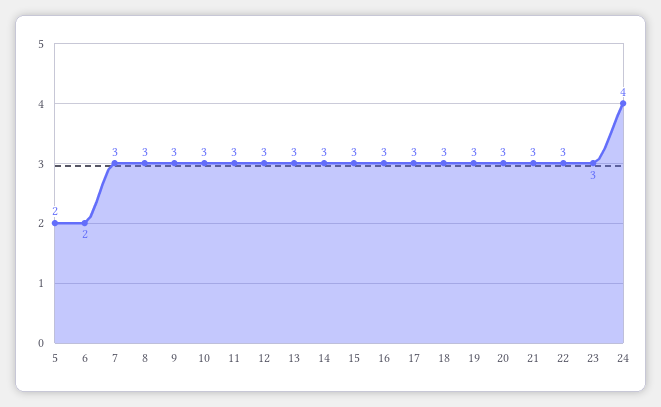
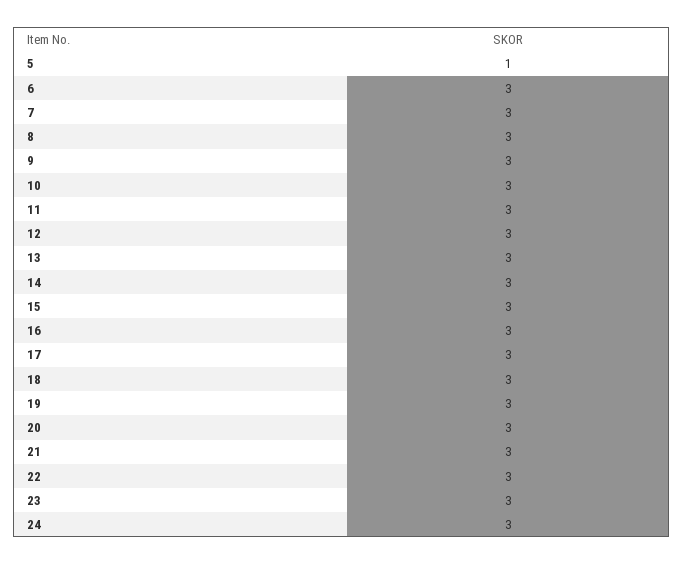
5: 2 -> 1
6: 2 -> 3
24: 4 -> 3

